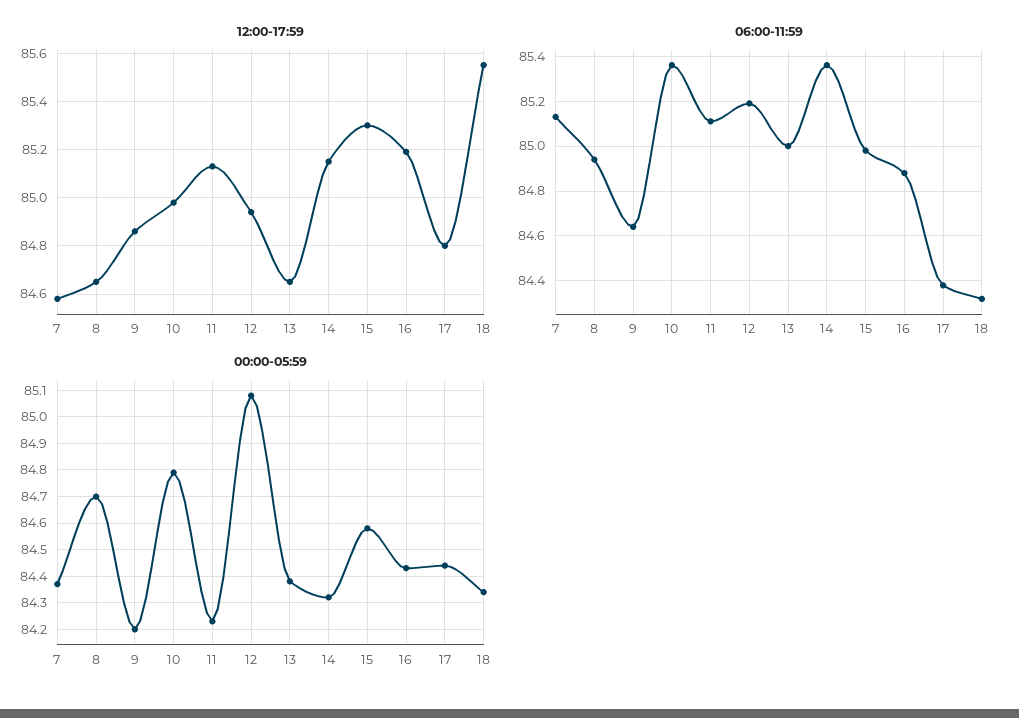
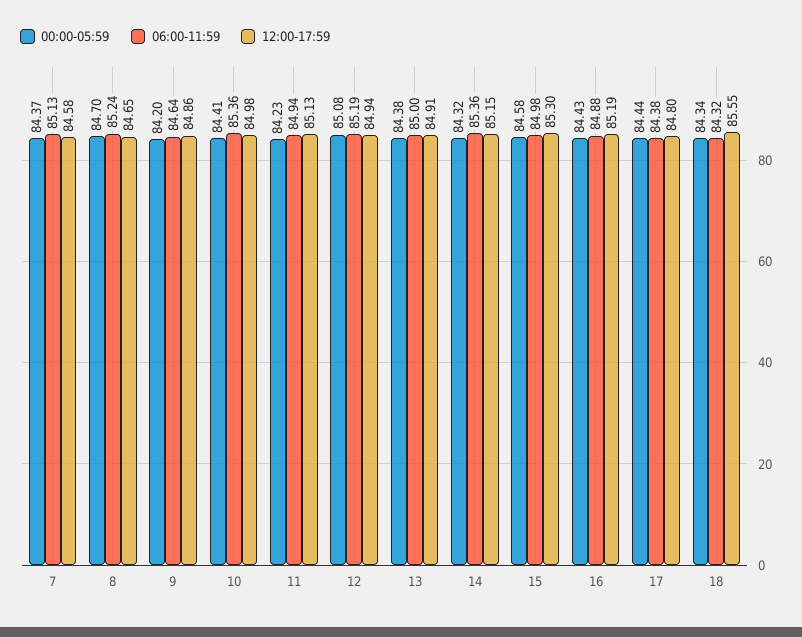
12:00-17:59, 13: 84.65 -> 84.91
06:00-11:59, 8: 84.95 -> 85.24
06:00-11:59, 11: 85.1 -> 84.94
00:00-05:59, 10: 84.8 -> 84.41

